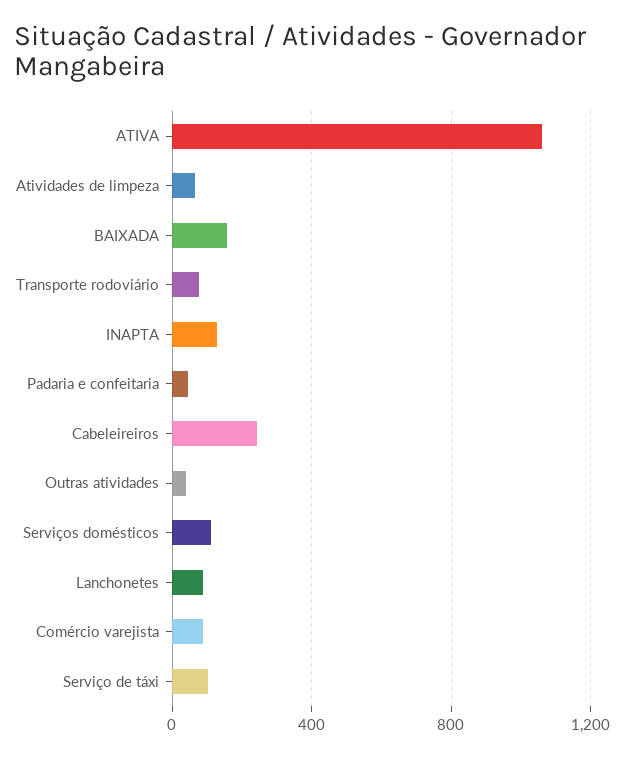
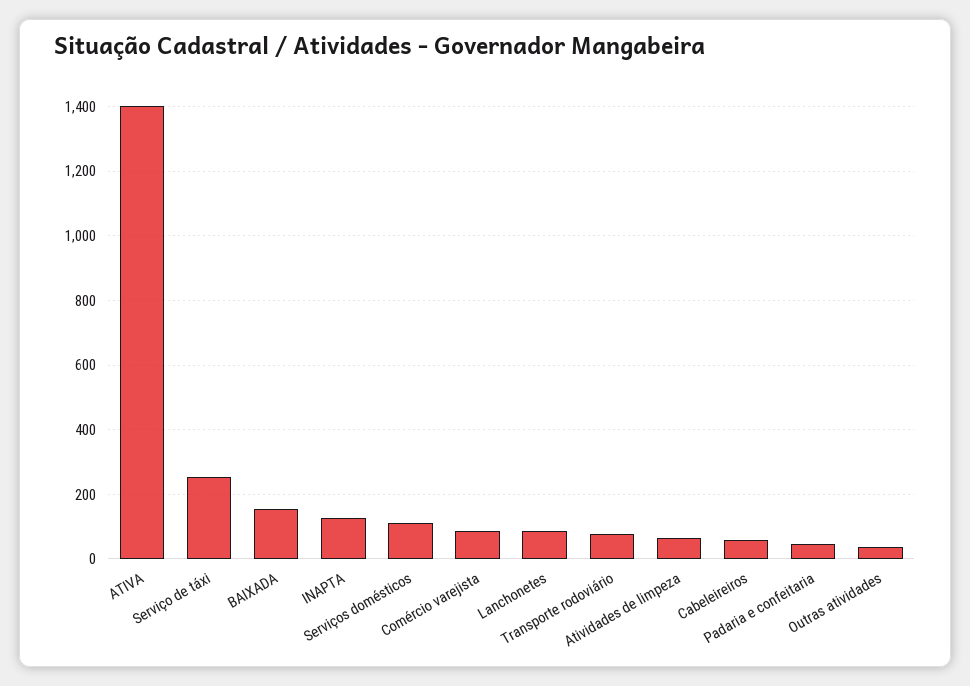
ATIVA: 1050 -> 1400
Cabeleireiros: 250 -> 60
Serviço de táxi: 100 -> 260

